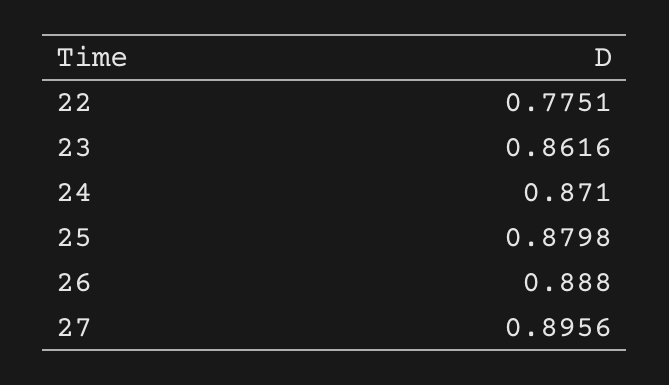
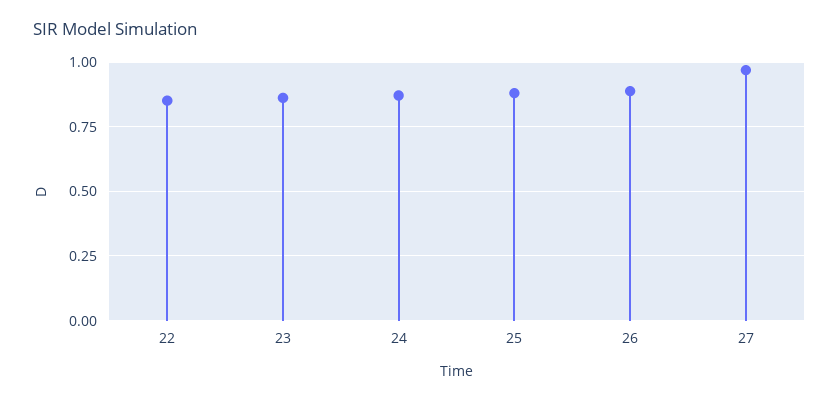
22: 0.7751 -> 0.85
27: 0.8956 -> 0.975

